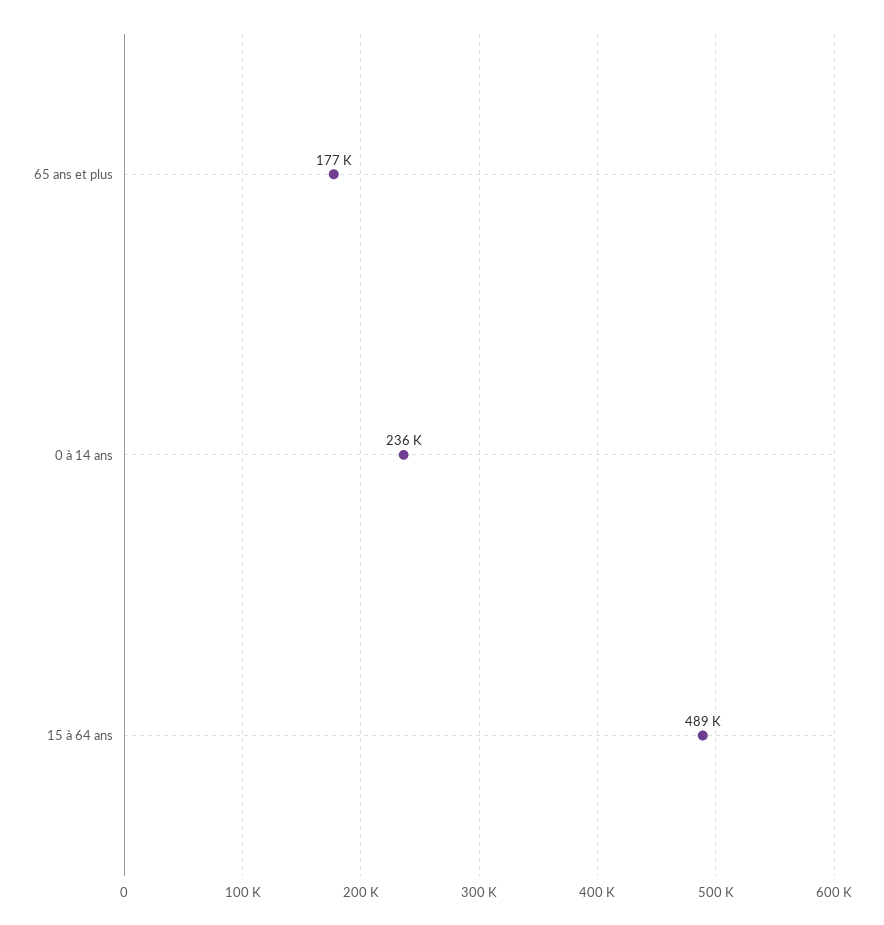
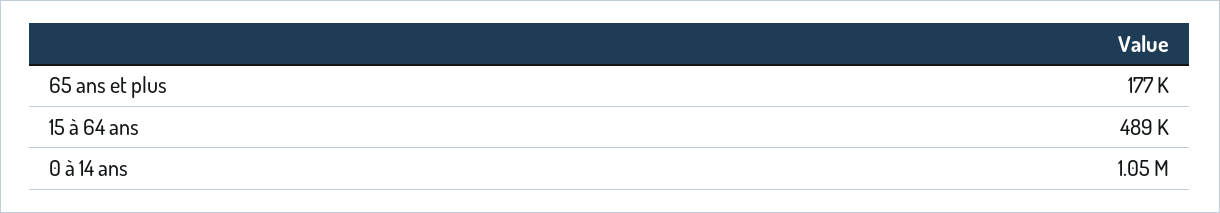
0 à 14 ans: 236000 -> 1050000

